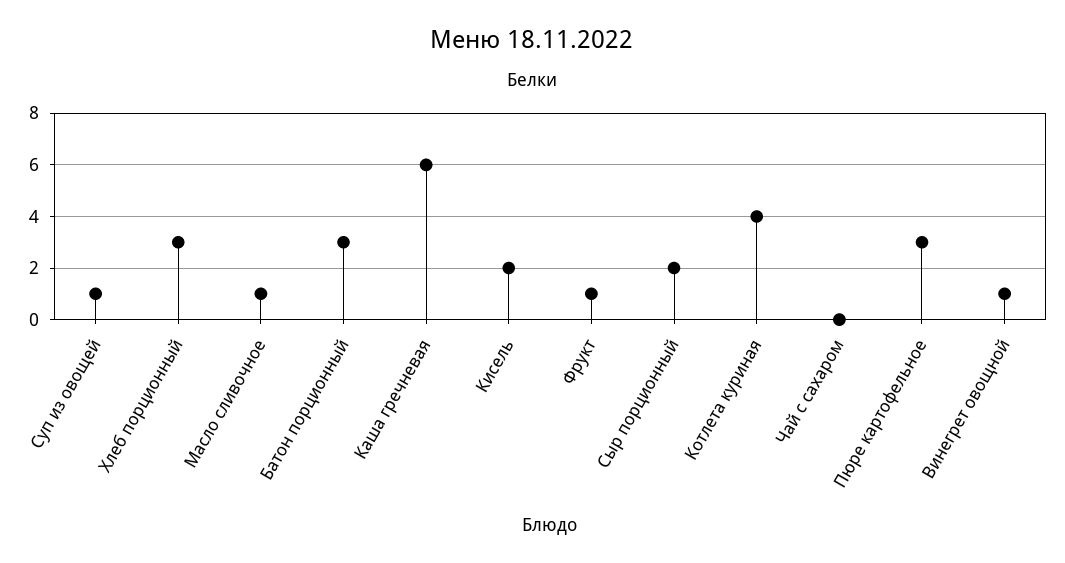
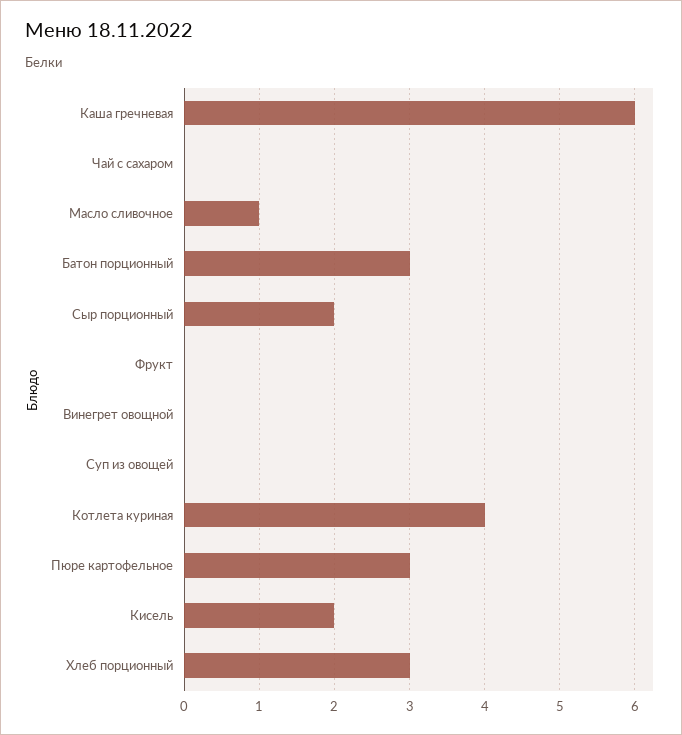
Суп из овощей: 1 -> 0
Фрукт: 1 -> 0
Винегрет овощной: 1 -> 0

